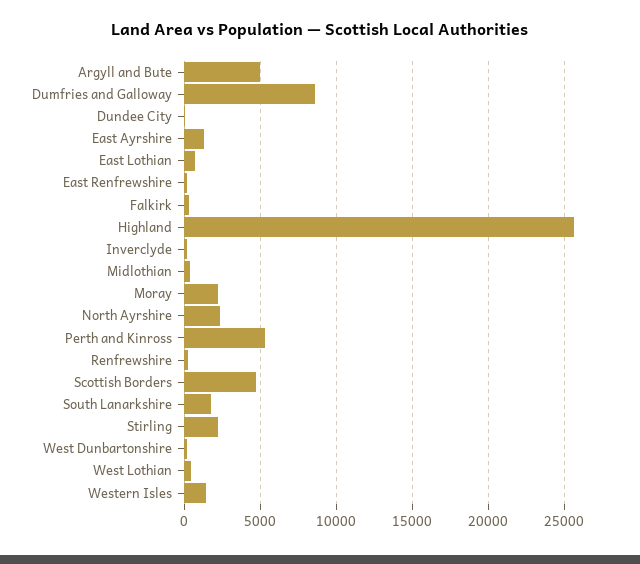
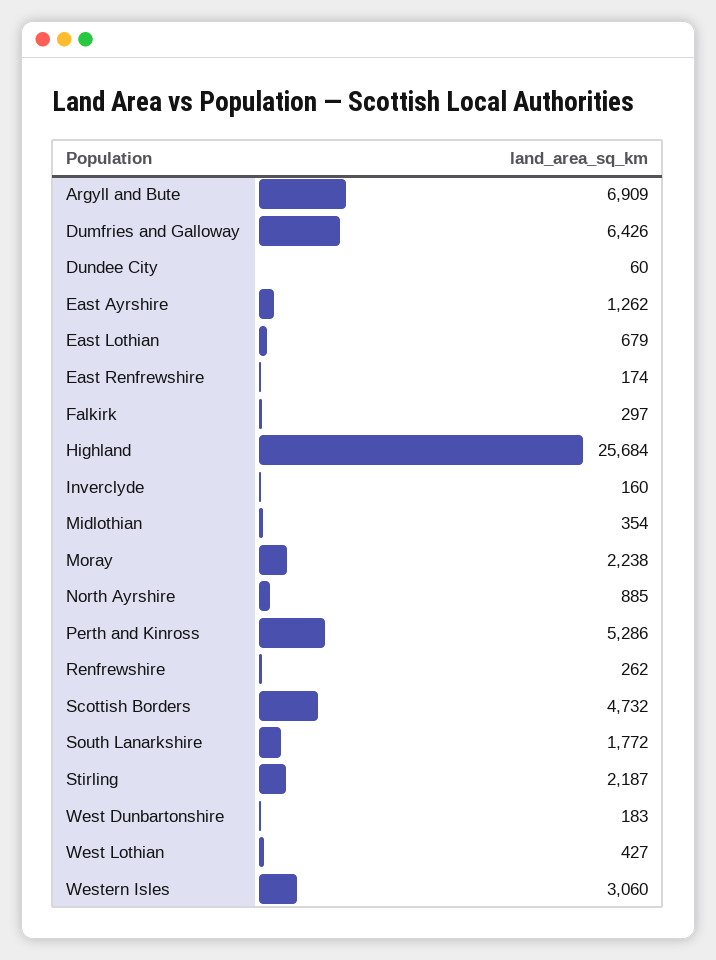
Argyll and Bute: 5000 -> 6909
Dumfries and Galloway: 8500 -> 6426
North Ayrshire: 2500 -> 885
Western Isles: 1500 -> 3060

